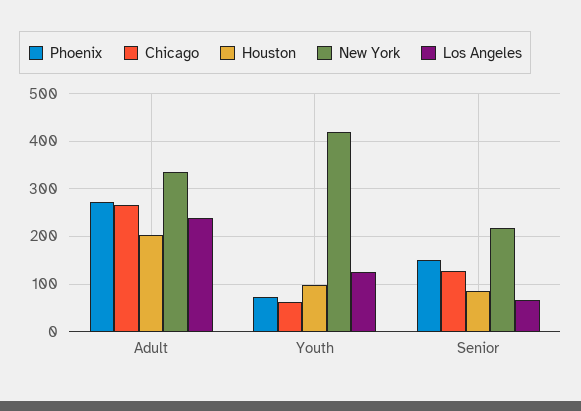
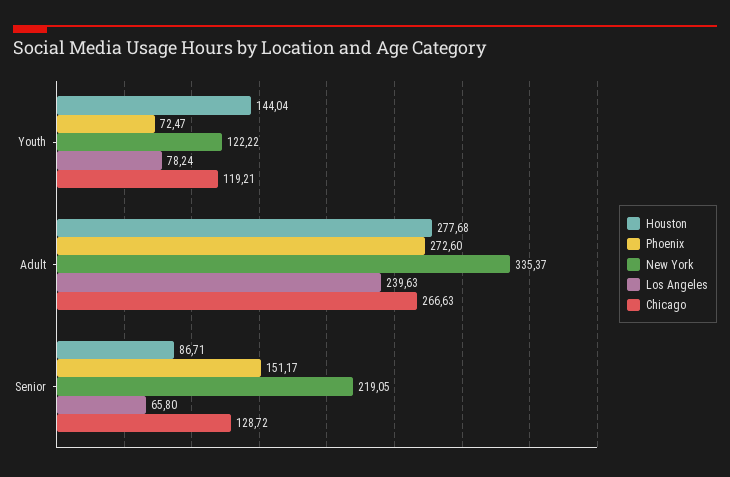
Houston, Adult: 200 -> 277.68
Chicago, Youth: 60 -> 119.21
Houston, Youth: 100 -> 144.04
New York, Youth: 420 -> 122.22
Los Angeles, Youth: 120 -> 78.24

